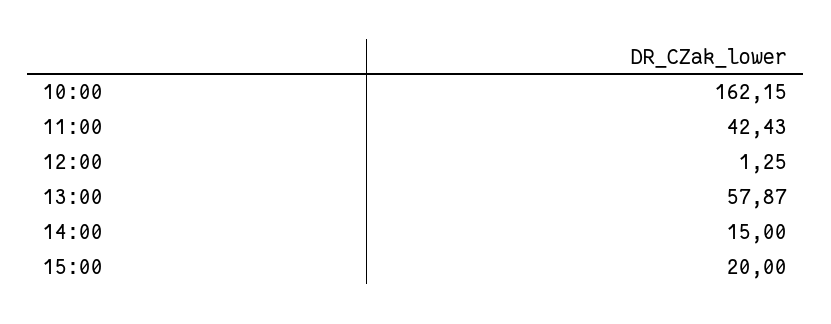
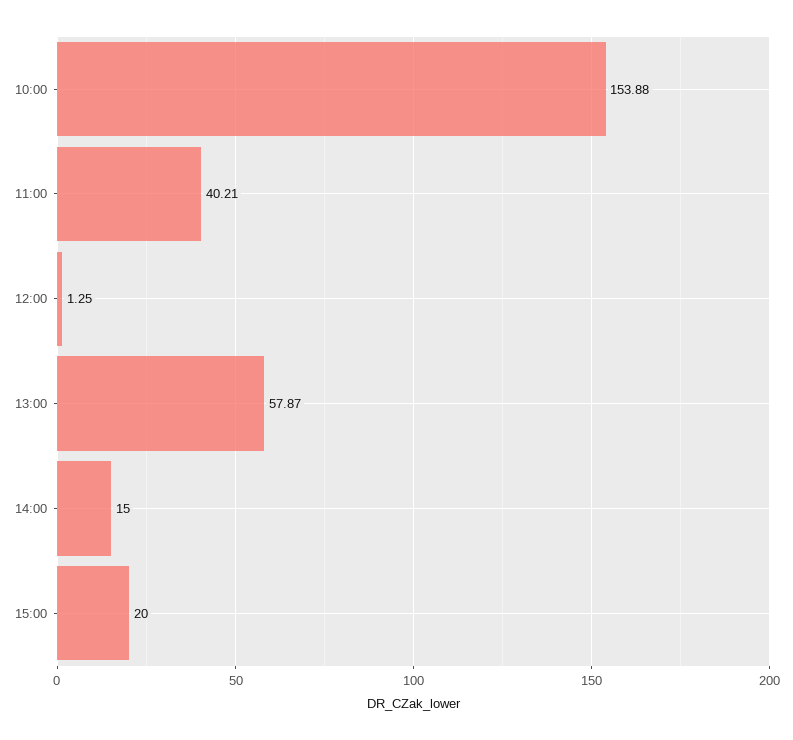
10:00: 162.15 -> 153.88
11:00: 42.43 -> 40.21

